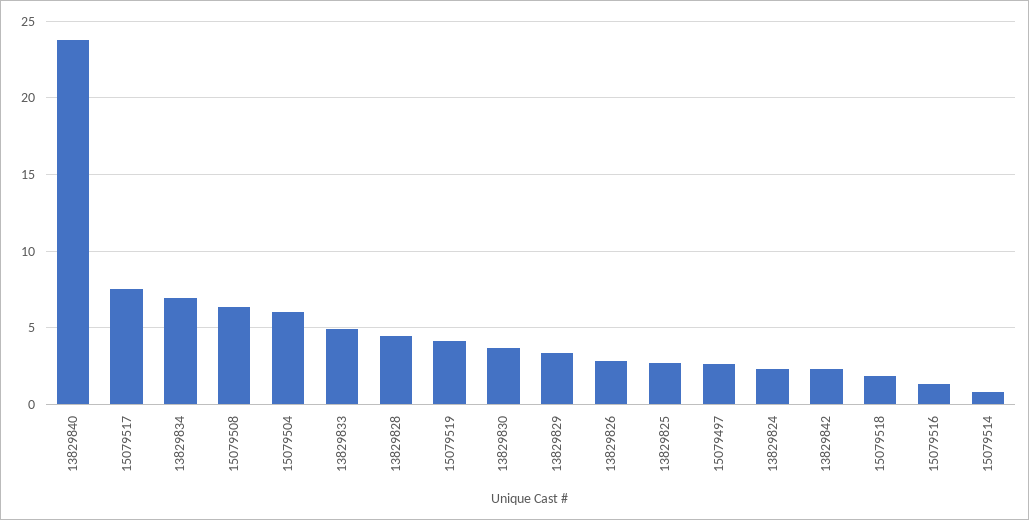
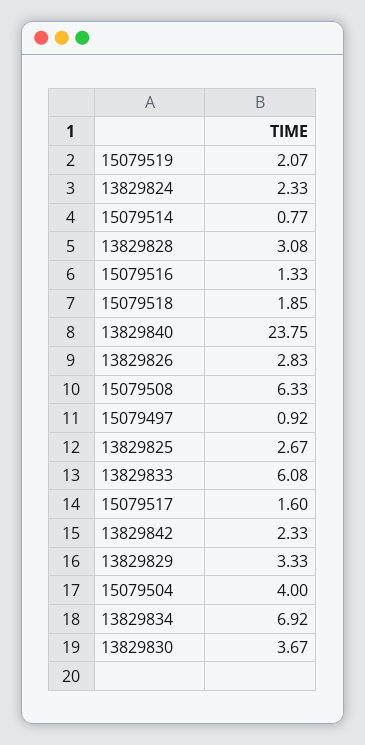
15079517: 7.5 -> 1.6
15079504: 6 -> 4
13829833: 5 -> 6.08
13829828: 4.5 -> 3.08
15079519: 4 -> 2.07
15079497: 2.5 -> 0.92

